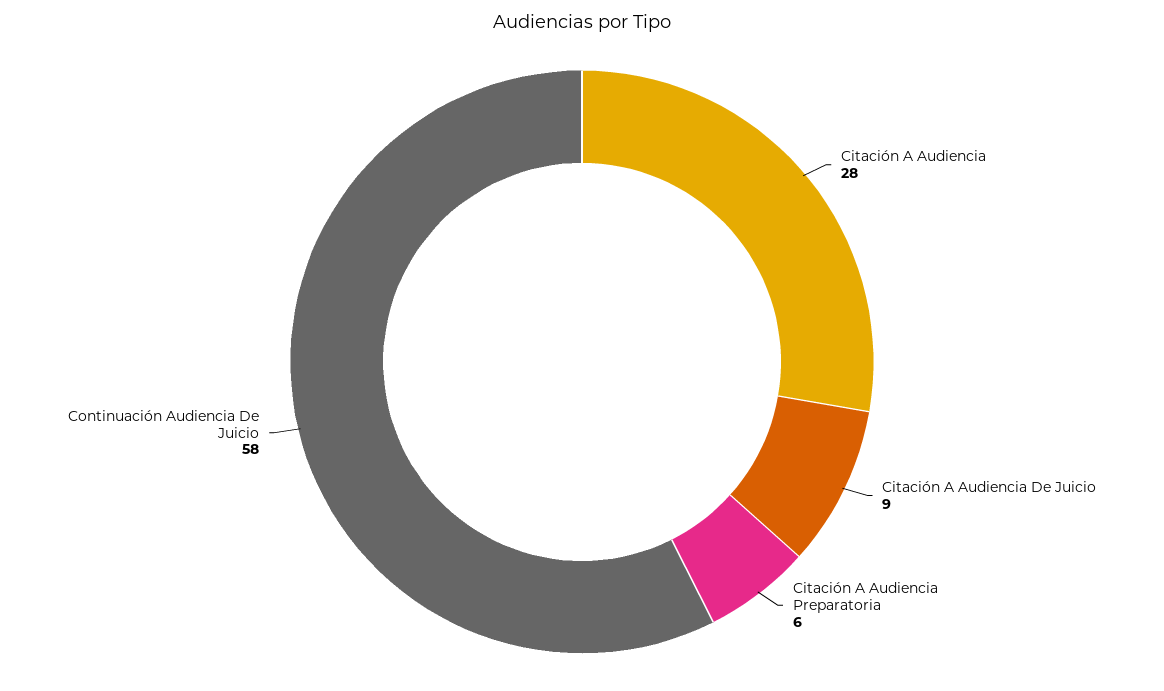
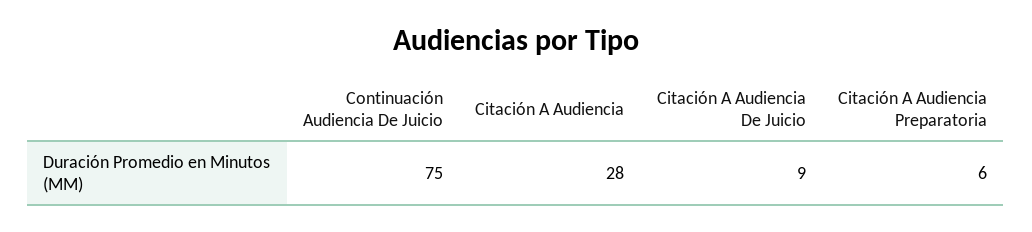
Continuación Audiencia De Juicio: 58 -> 75

